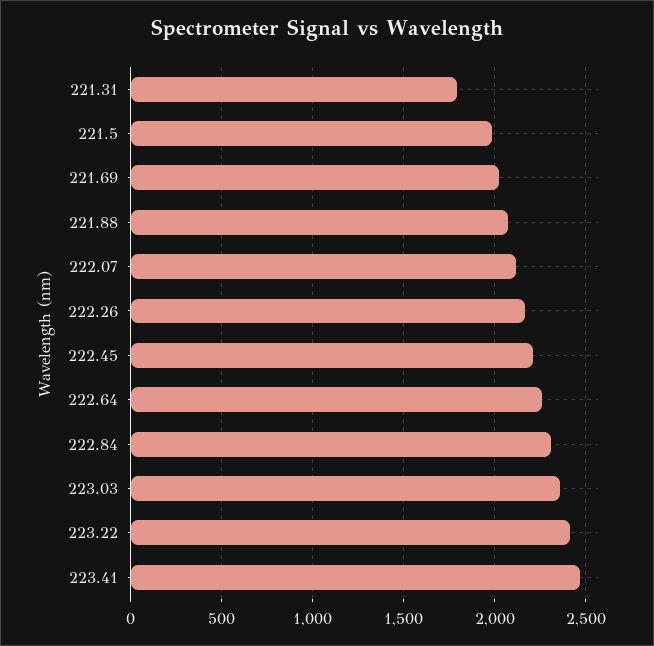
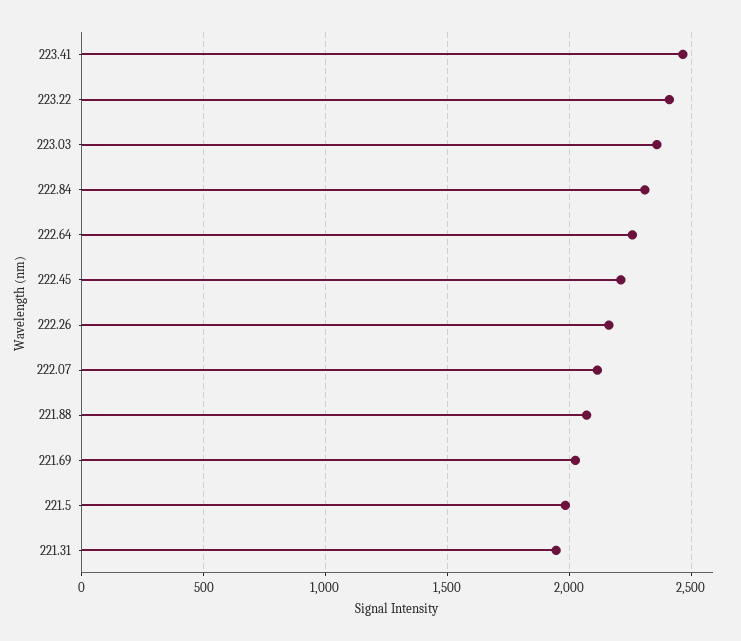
221.31: 1800 -> 1950

